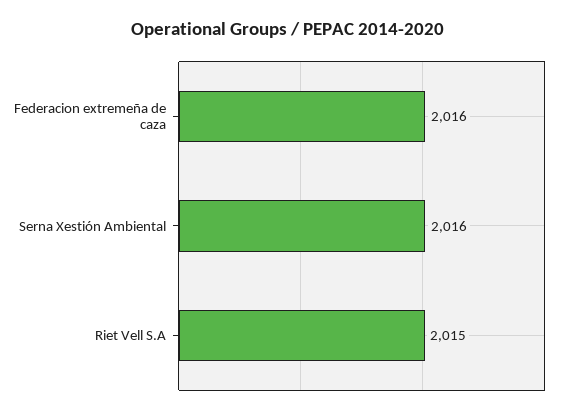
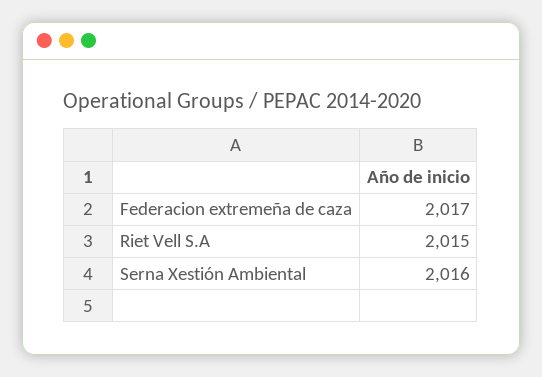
Federacion extremeña de caza: 2016 -> 2017

